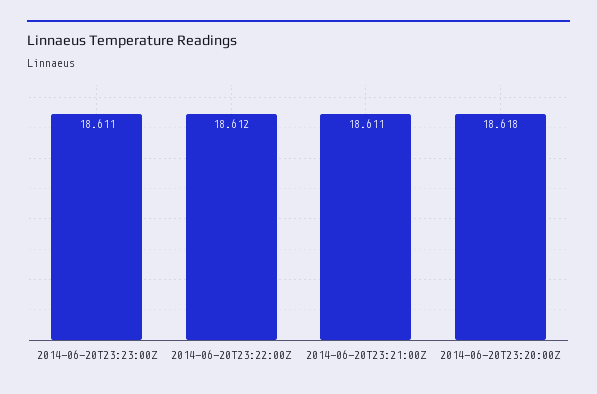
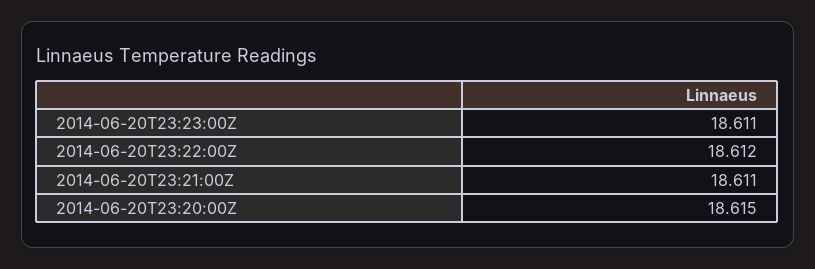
2014-06-20T23:20:00Z: 18.618 -> 18.615

